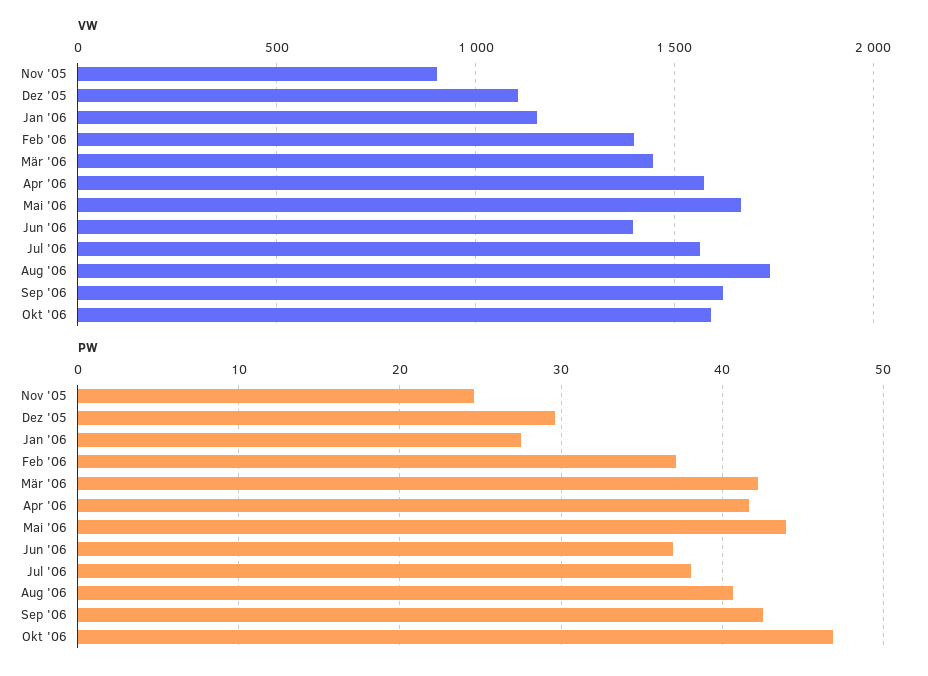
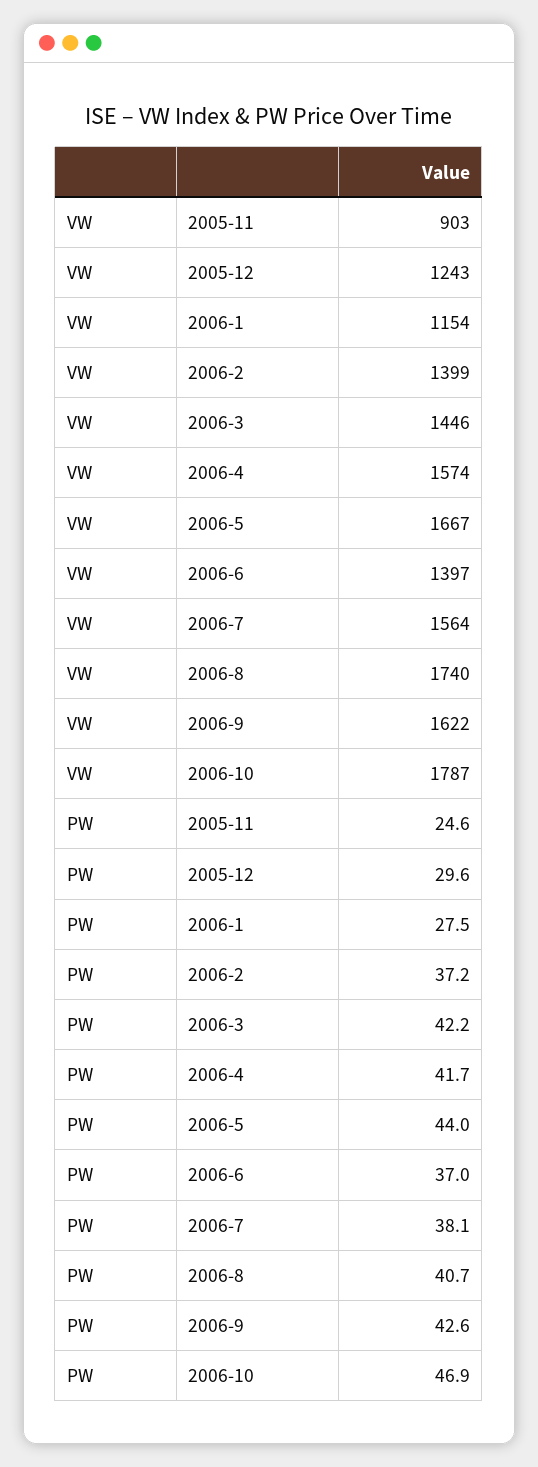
VW, Dez '05: 1100 -> 1243
VW, Okt '06: 1600 -> 1787

